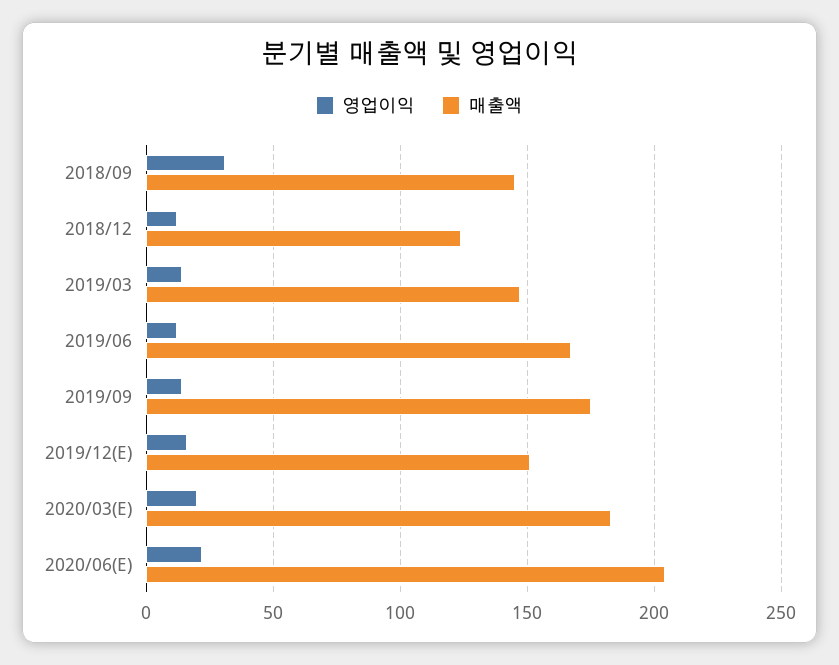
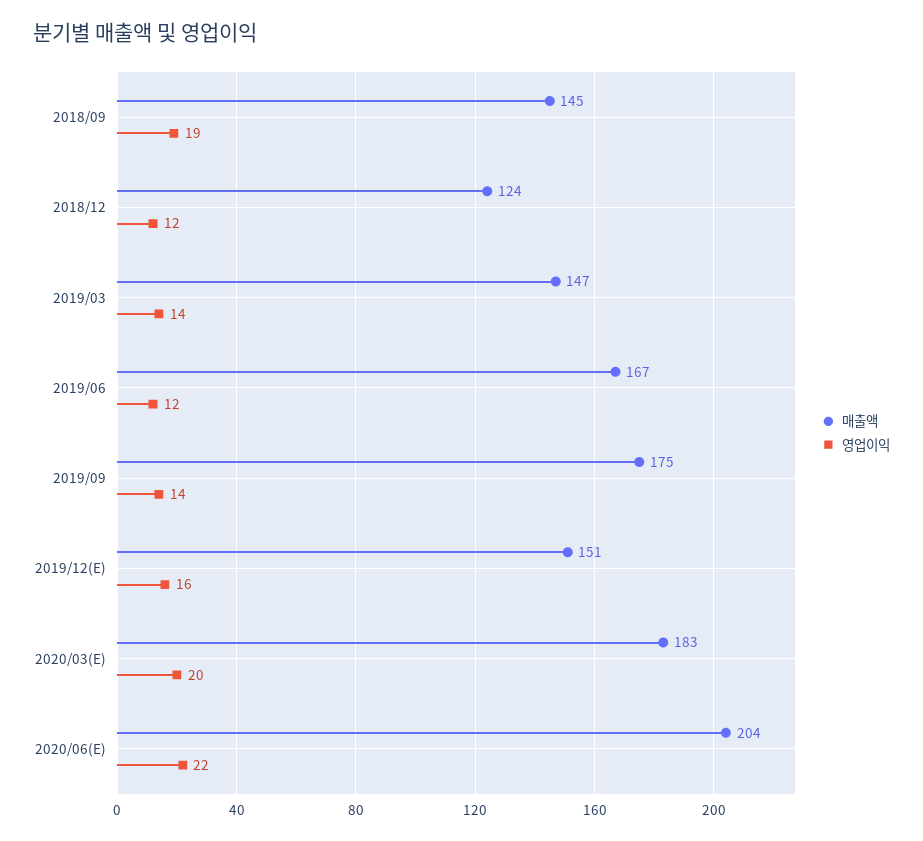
영업이익, 2018/09: 30 -> 19

